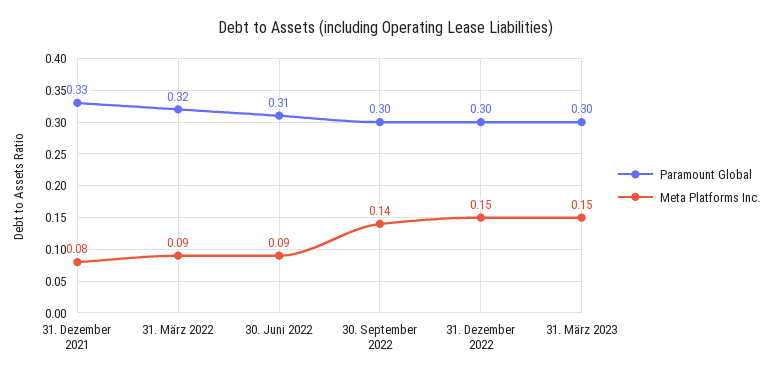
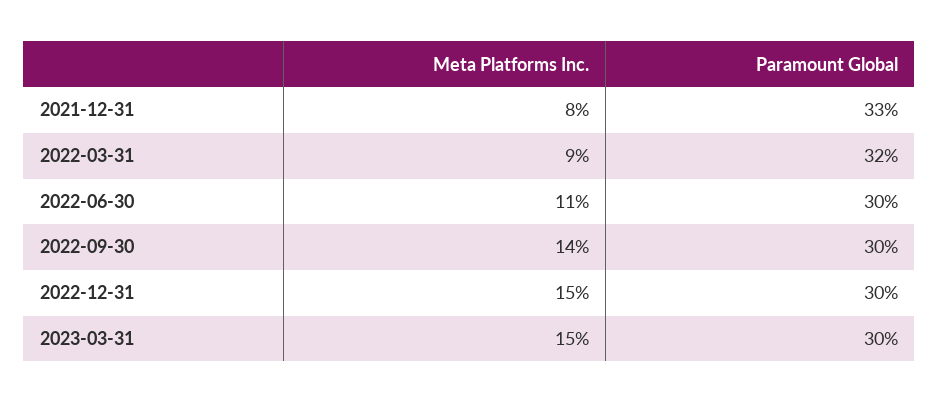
Paramount Global, 30. Juni 2022: 0.31 -> 0.3
Meta Platforms Inc., 30. Juni 2022: 0.09 -> 0.11

